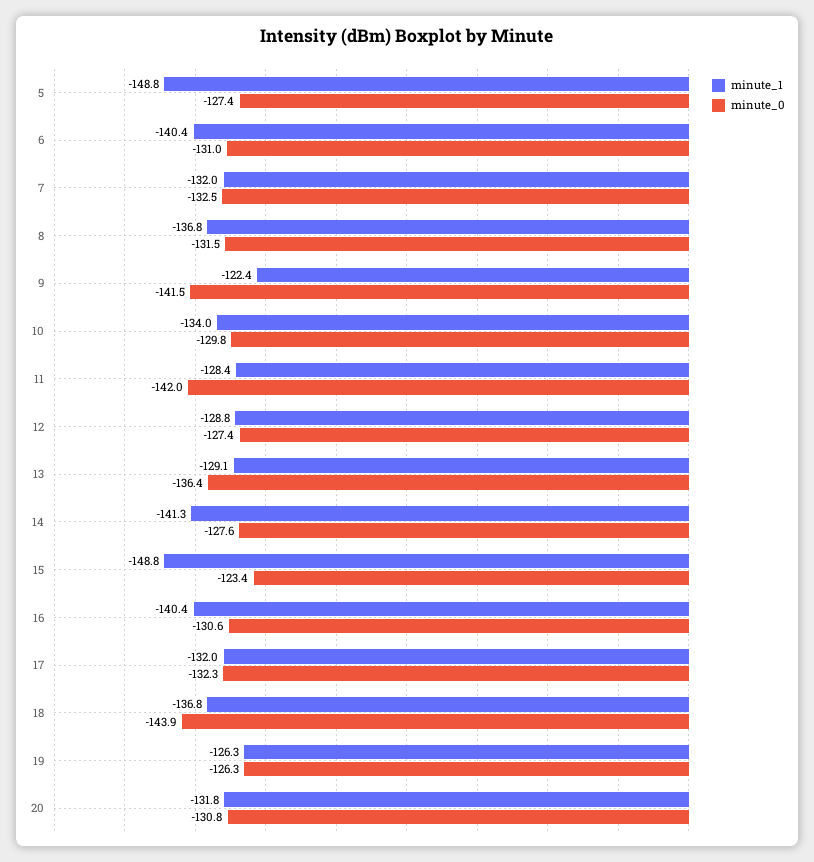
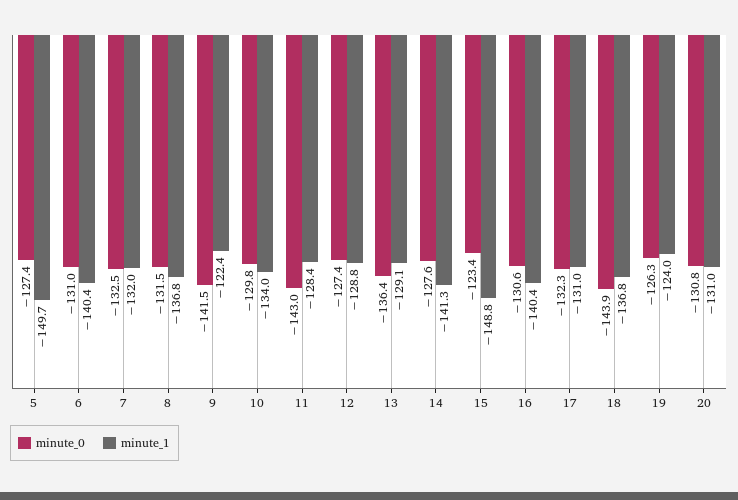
minute_1, 5: -148.8 -> -149.7
minute_0, 11: -142 -> -143
minute_1, 17: -132 -> -131
minute_1, 19: -126.3 -> -124
minute_1, 20: -131.8 -> -131

